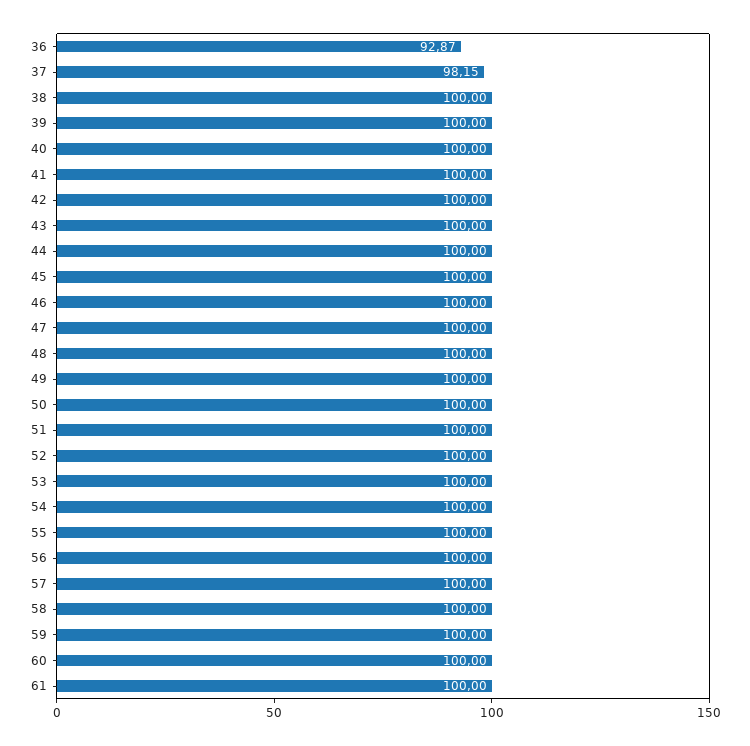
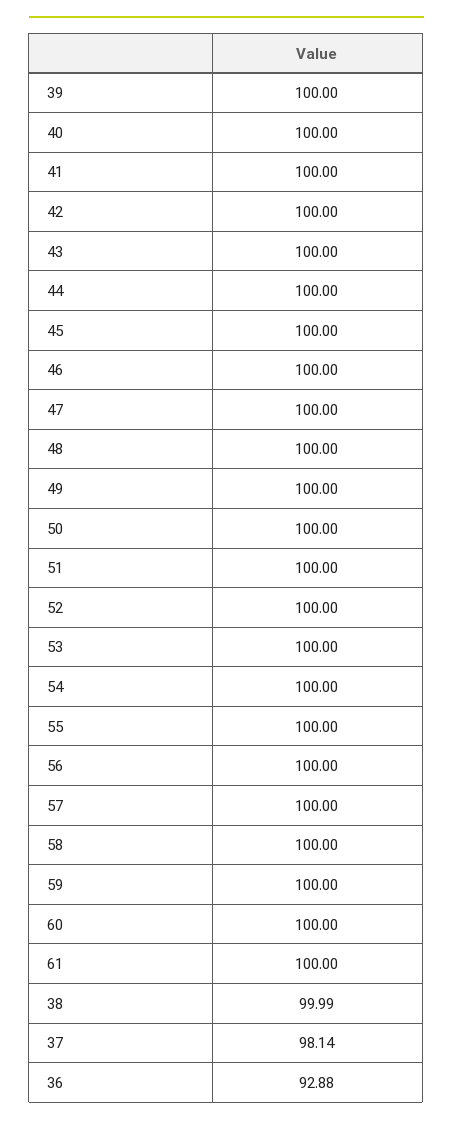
36: 92.87 -> 92.88
37: 98.15 -> 98.14
38: 100 -> 99.99

